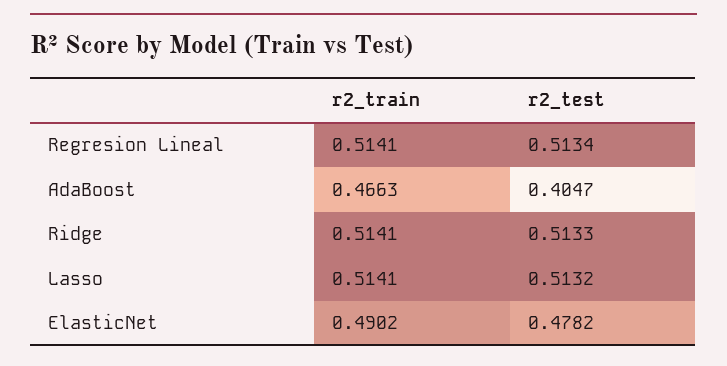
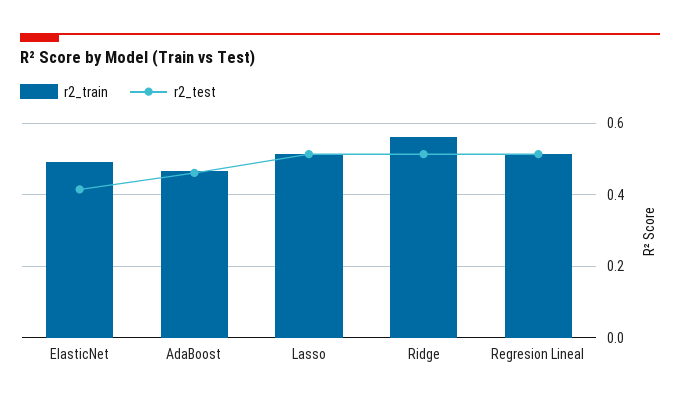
r2_test, AdaBoost: 0.4047 -> 0.46
r2_train, Ridge: 0.5141 -> 0.56
r2_test, ElasticNet: 0.4782 -> 0.42

